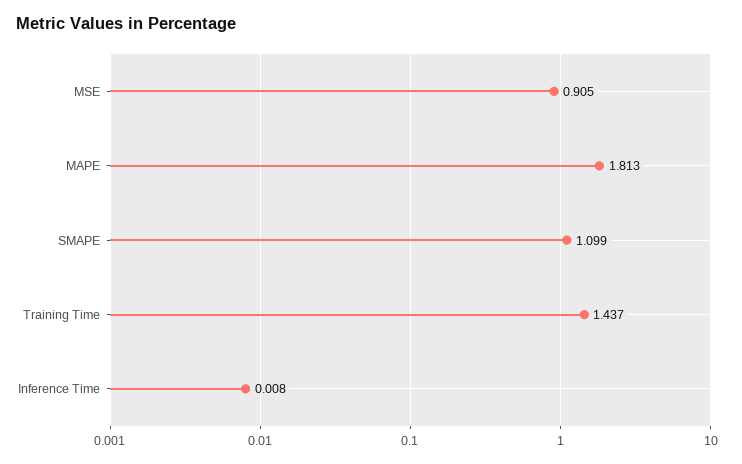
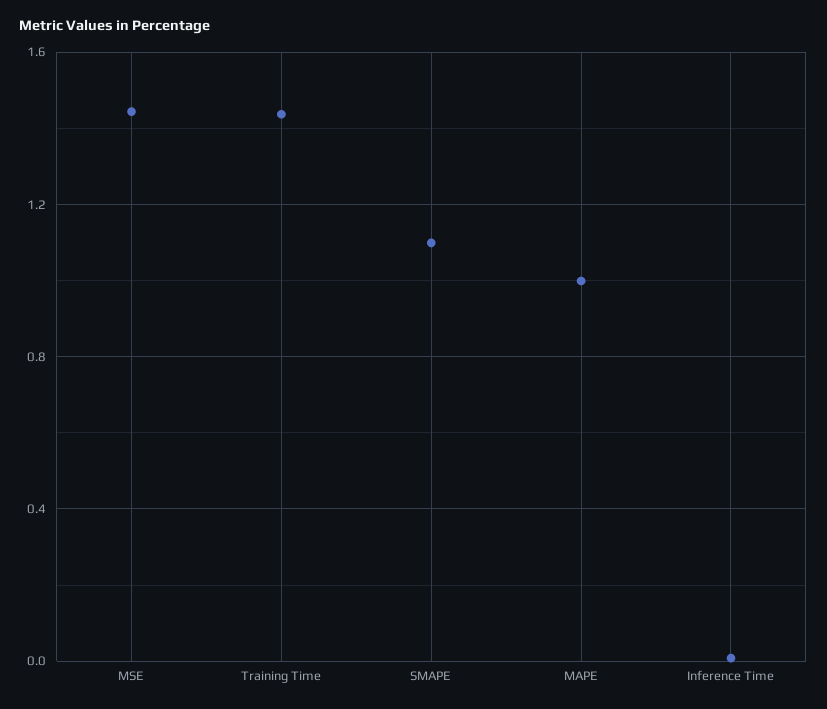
MSE: 0.905 -> 1.45
MAPE: 1.813 -> 1

